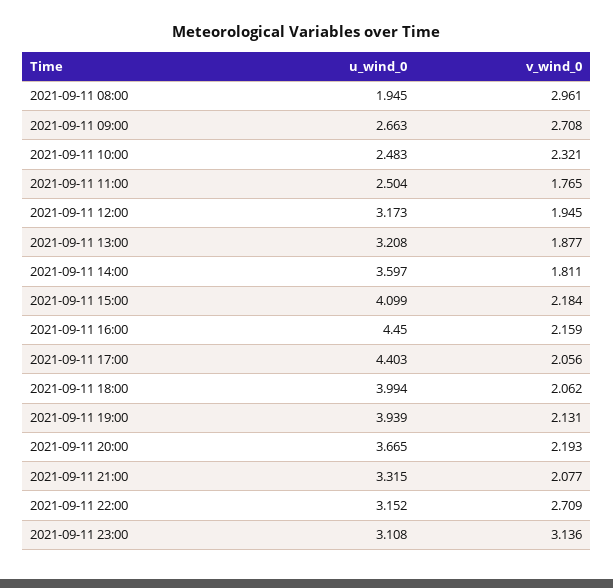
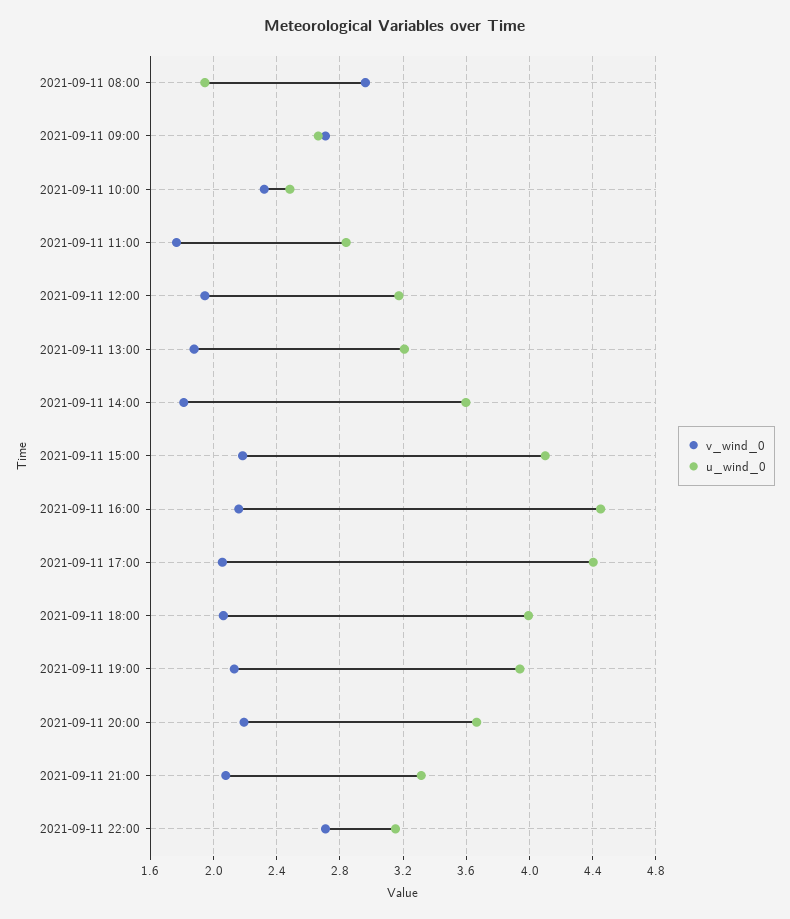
u_wind_0, 2021-09-11 11:00: 2.504 -> 2.85
u_wind_0, 2021-09-11 23:00: 3.108 -> none
v_wind_0, 2021-09-11 23:00: 3.136 -> none

